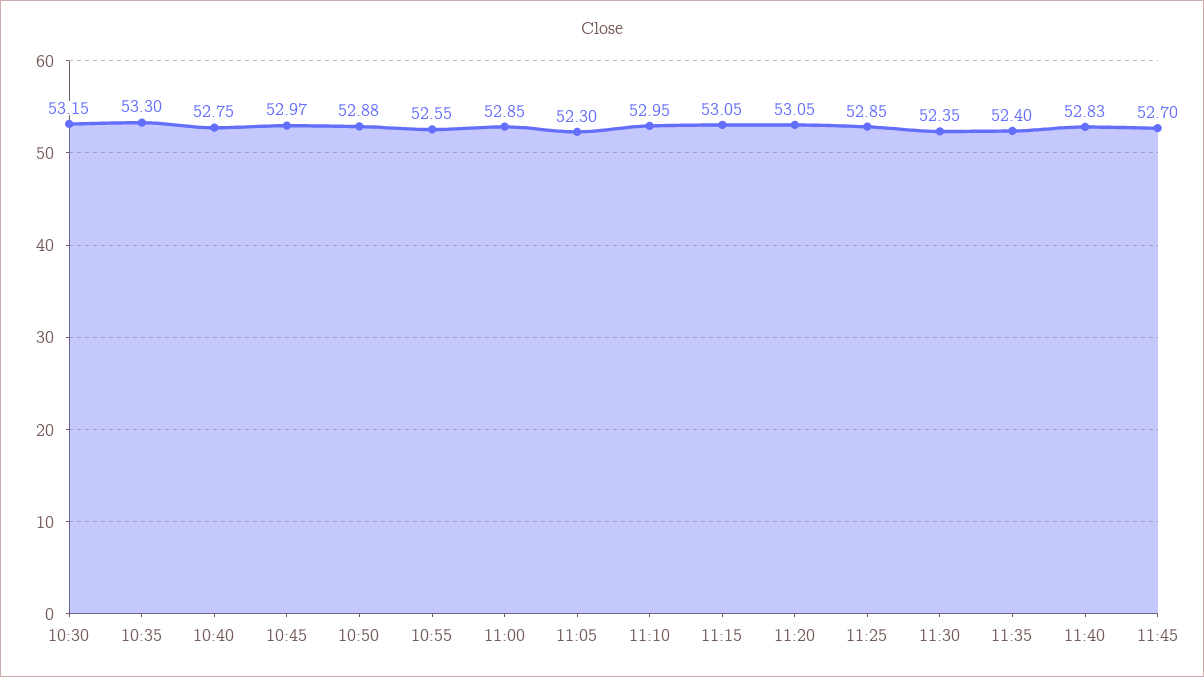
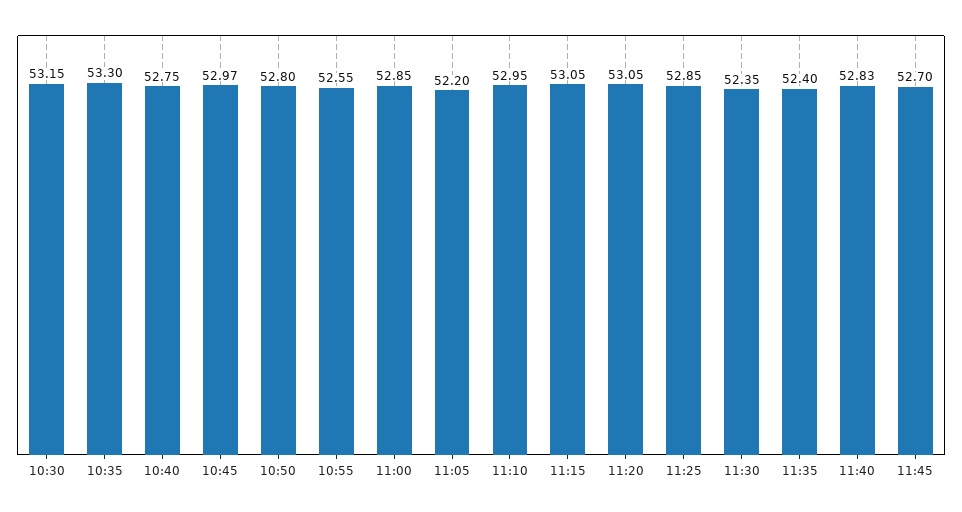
10:50: 52.88 -> 52.8
11:05: 52.3 -> 52.2

